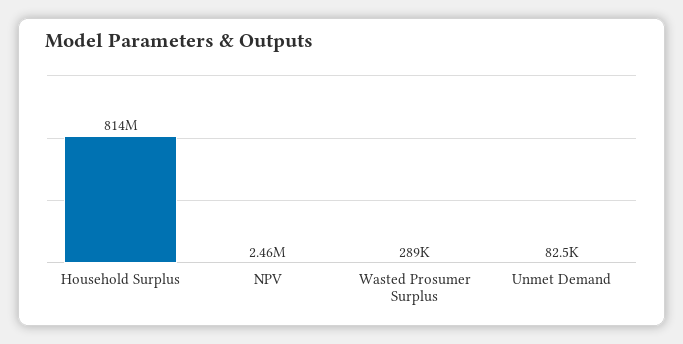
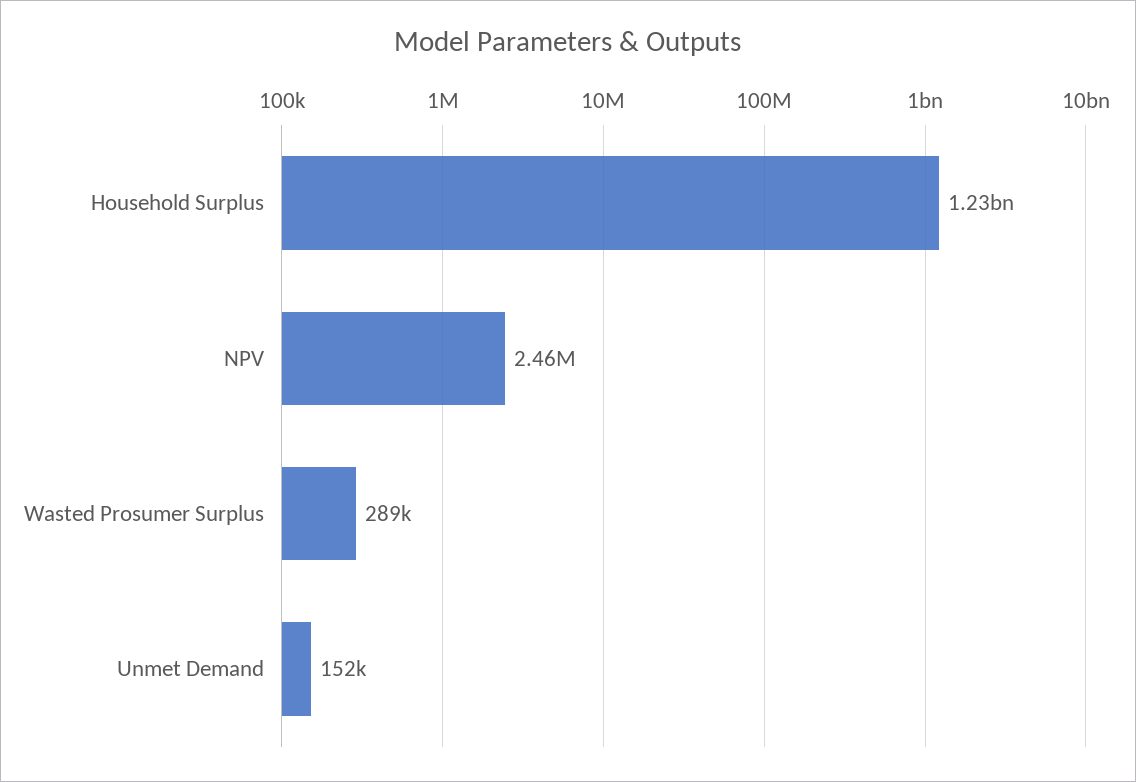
Household Surplus: 814000000 -> 1230000000
Unmet Demand: 82500 -> 152000

